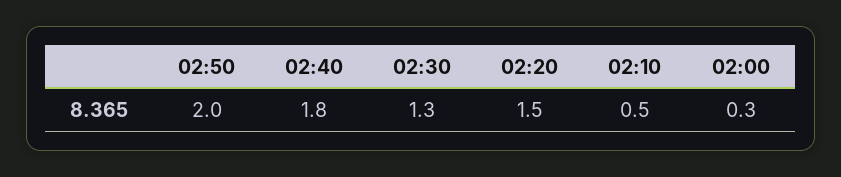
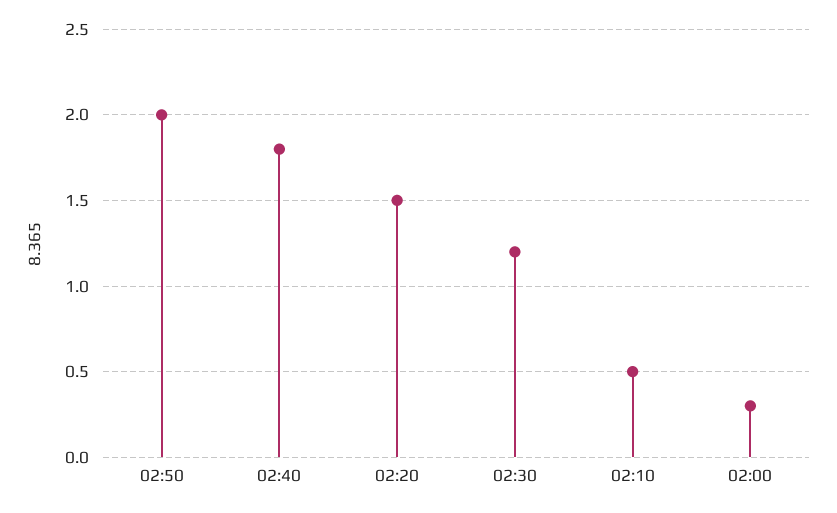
02:30: 1.3 -> 1.2

